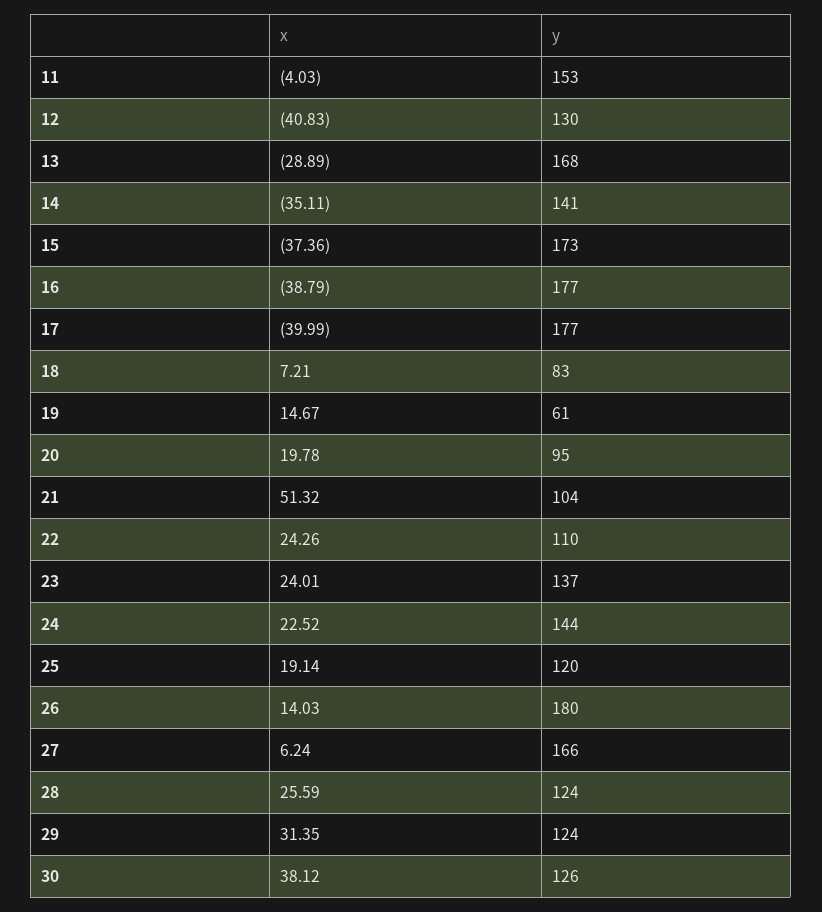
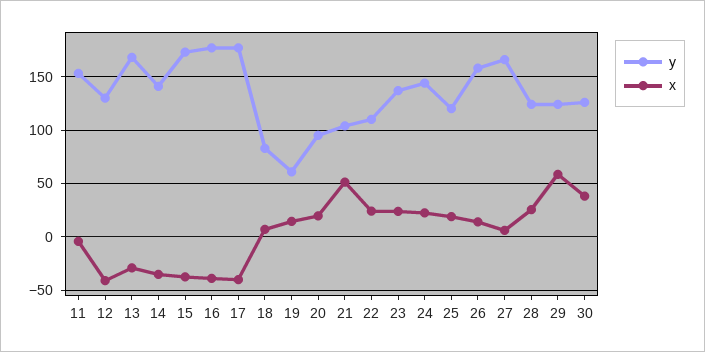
y, 26: 180 -> 160
x, 29: 31.35 -> 60

